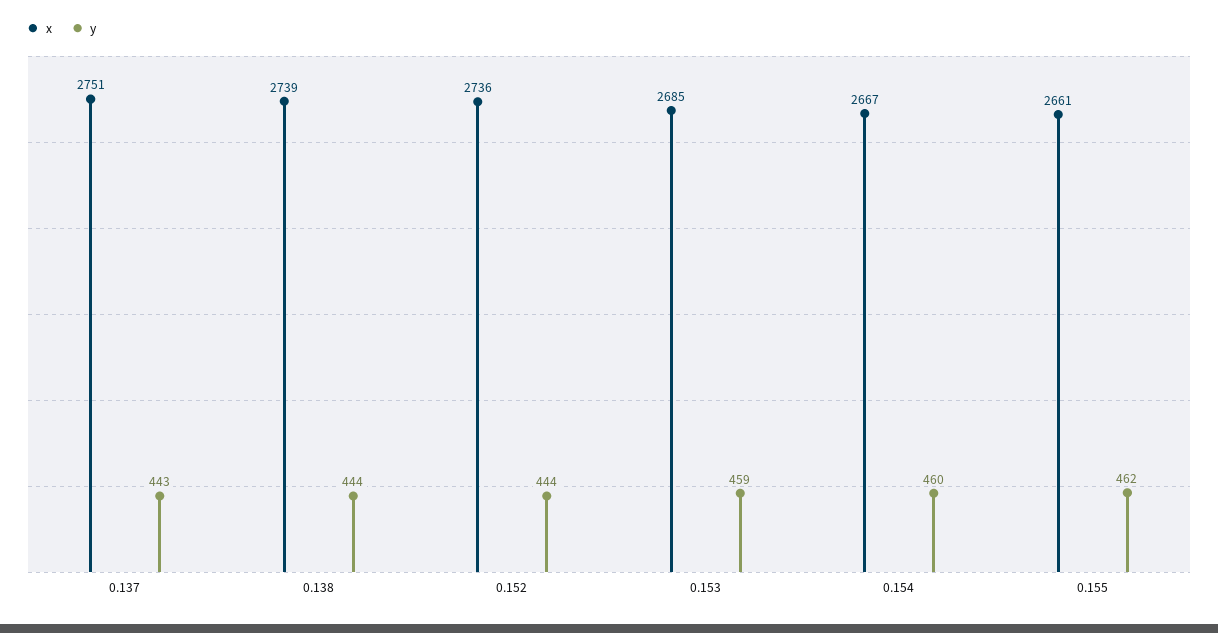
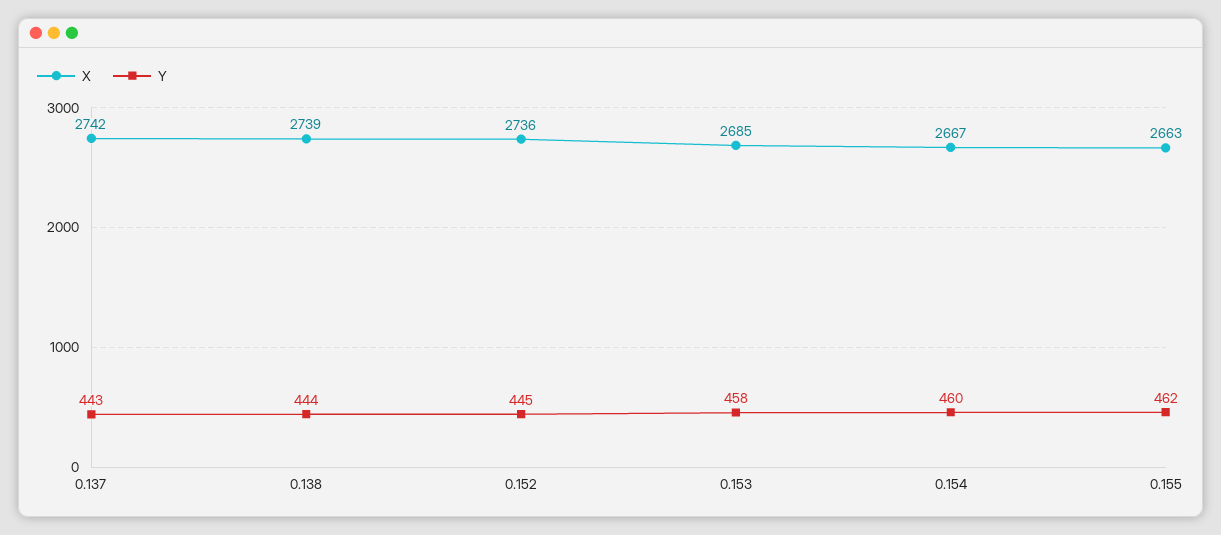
x, 0.137: 2751 -> 2742
y, 0.152: 444 -> 445
y, 0.153: 459 -> 458
x, 0.155: 2661 -> 2663

